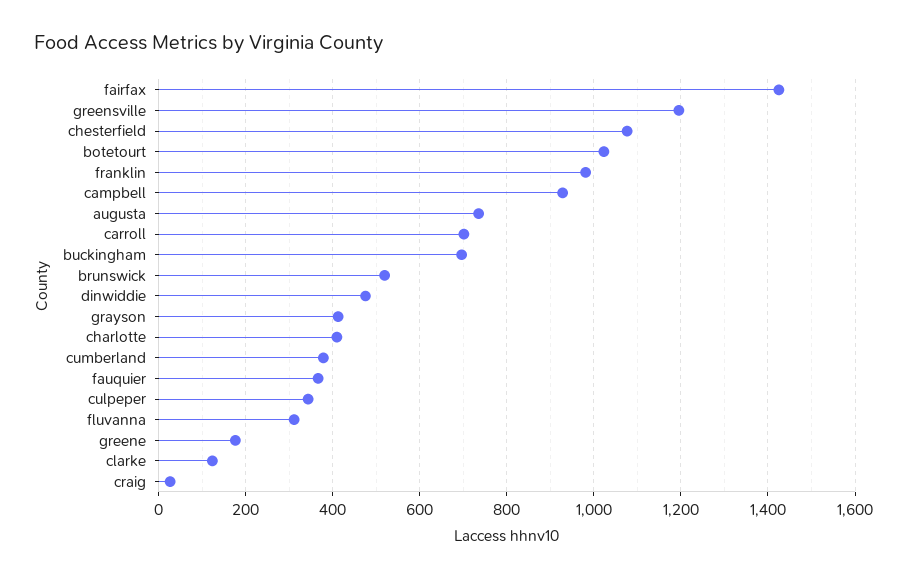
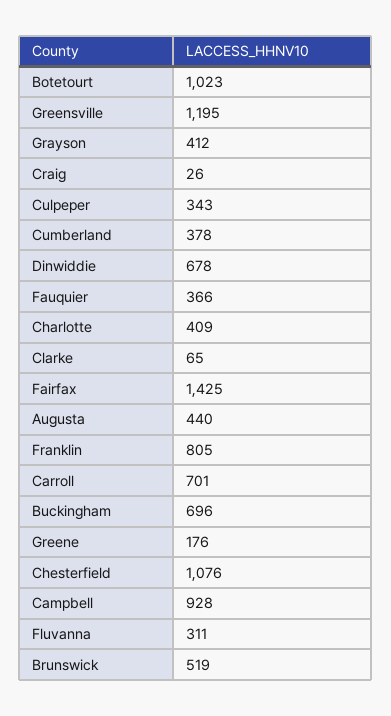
franklin: 980 -> 805
augusta: 740 -> 440
dinwiddie: 480 -> 678
clarke: 120 -> 65

